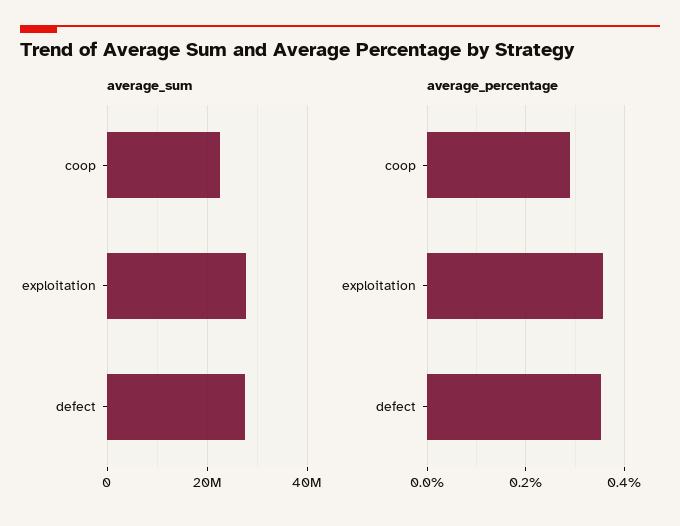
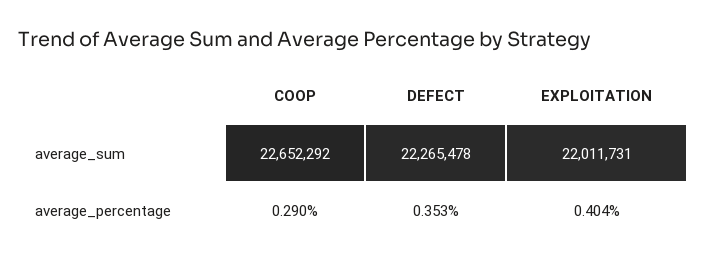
average_sum, exploitation: 28000000 -> 22011731
average_sum, defect: 28000000 -> 22265478
average_percentage, exploitation: 0.36 -> 0.404

